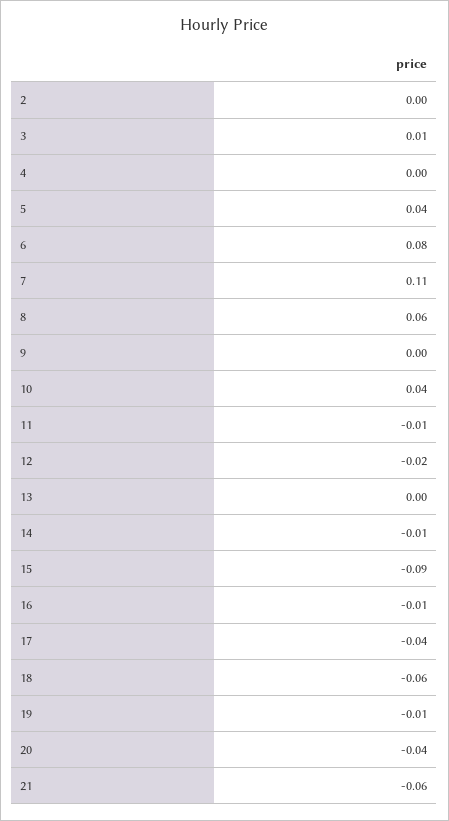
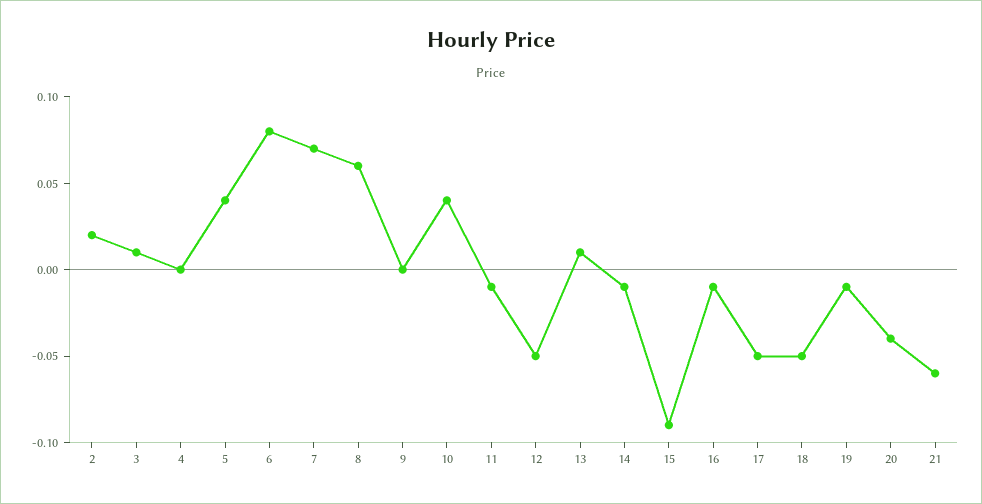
2: 0 -> 0.02
7: 0.11 -> 0.07
12: -0.02 -> -0.05
13: 0 -> 0.01
17: -0.04 -> -0.05
18: -0.06 -> -0.05

